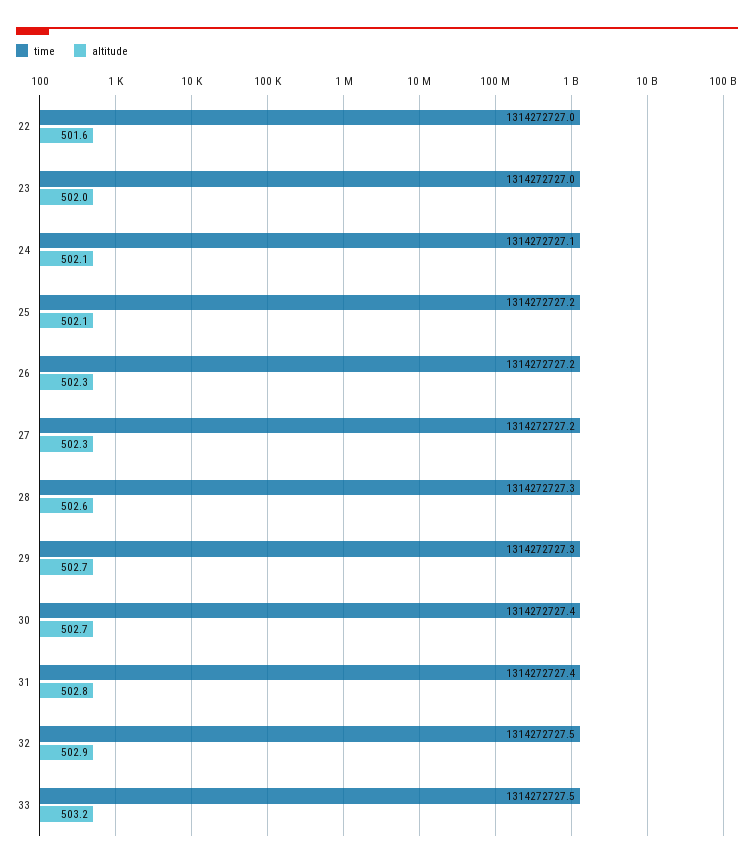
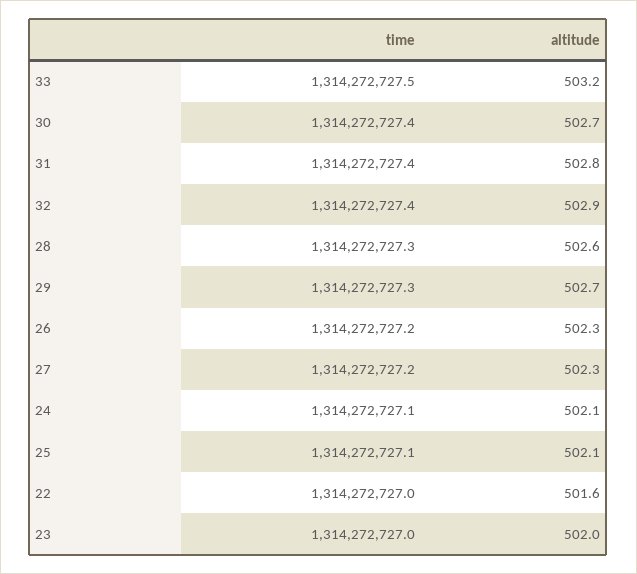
time, 25: 1314272727.2 -> 1314272727.1
time, 32: 1314272727.5 -> 1314272727.4

